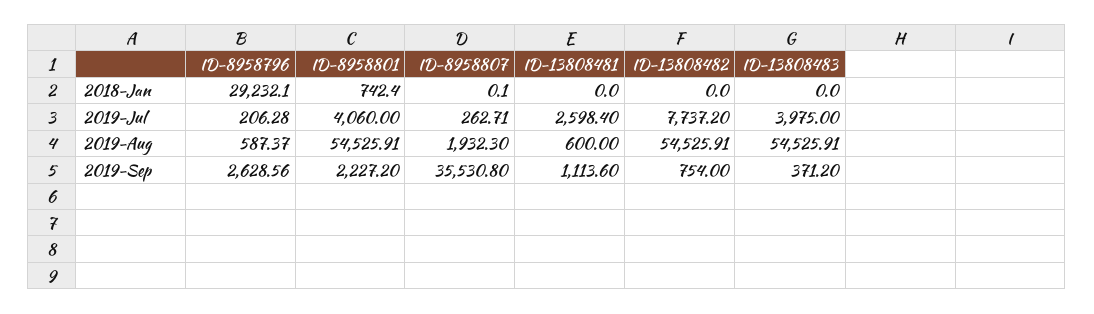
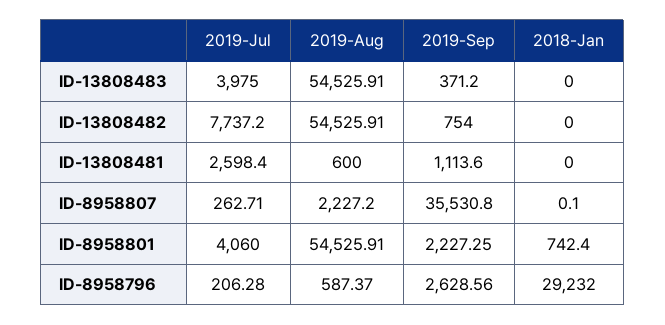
ID-8958796, 2018-Jan: 29232.1 -> 29232
ID-8958807, 2019-Aug: 1932.3 -> 2227.2
ID-8958801, 2019-Sep: 2227.2 -> 2227.25

